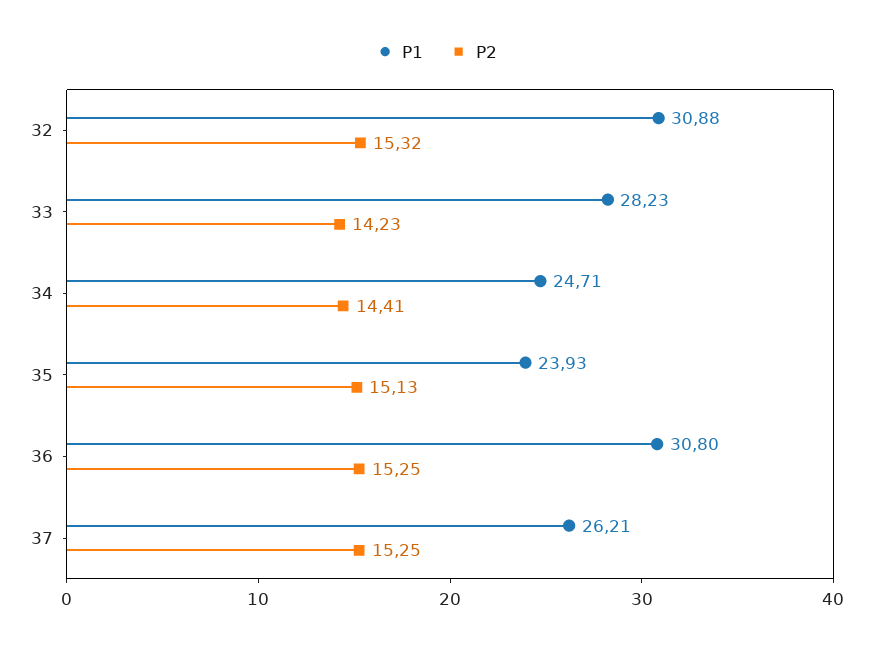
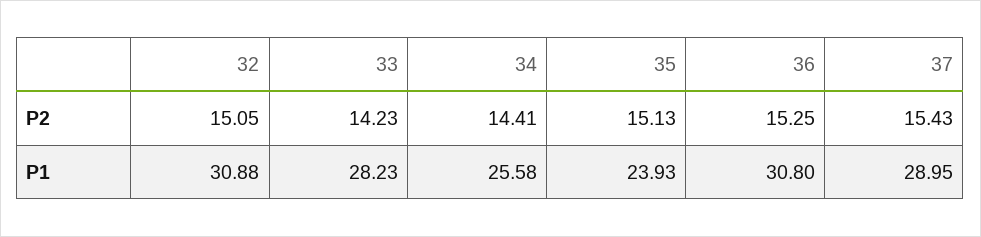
P2, 32: 15.32 -> 15.05
P1, 34: 24.71 -> 25.58
P1, 37: 26.21 -> 28.95
P2, 37: 15.25 -> 15.43

